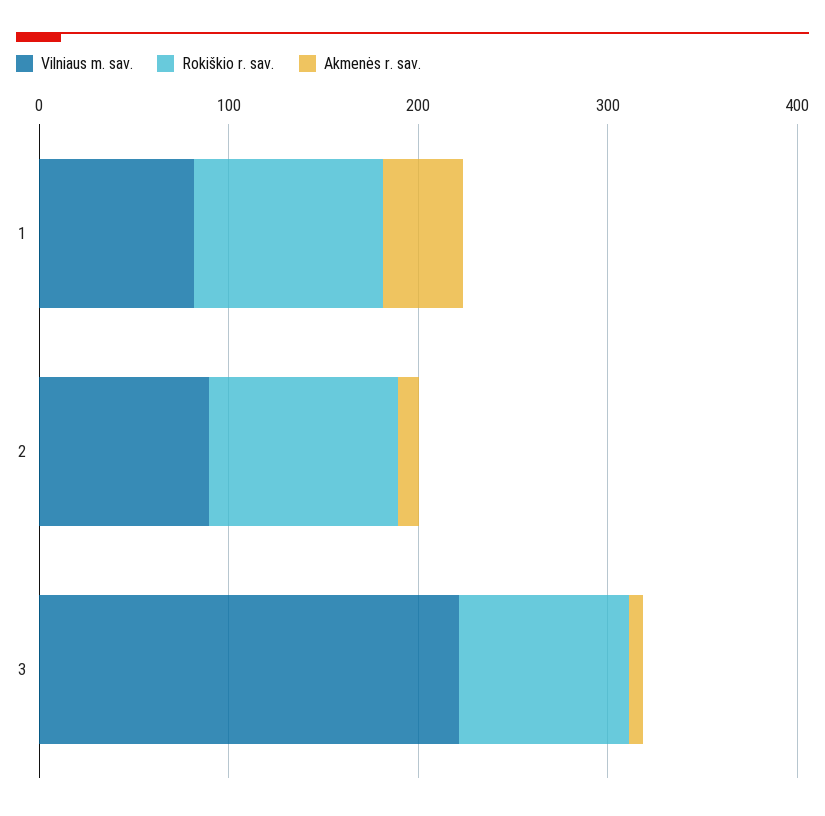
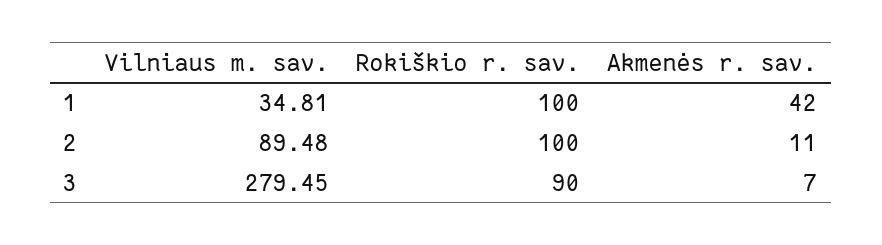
Vilniaus m. sav., 1: 80 -> 34.81
Vilniaus m. sav., 3: 220 -> 279.45

